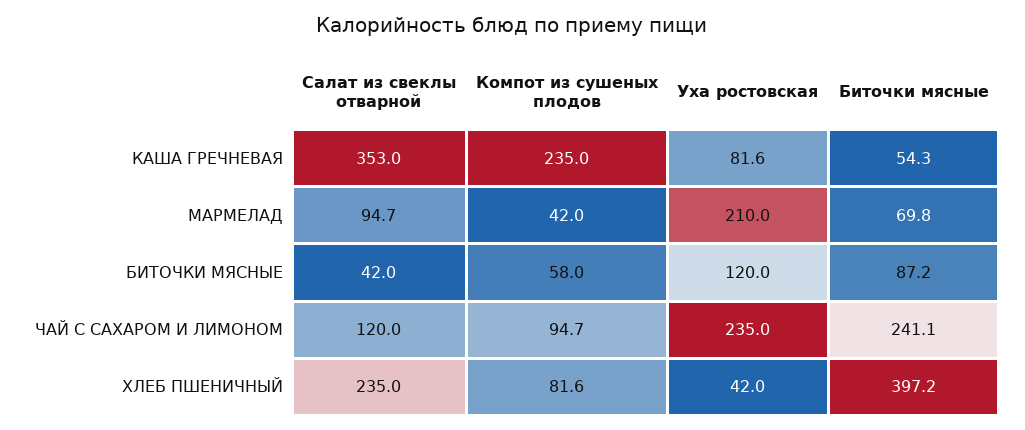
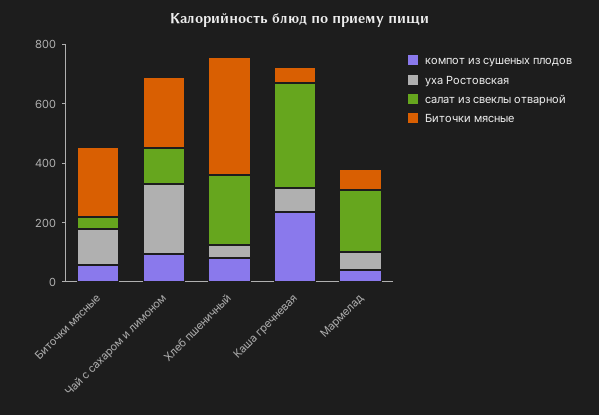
Салат из свеклы отварной, МАРМЕЛАД: 94.7 -> 200
Уха ростовская, МАРМЕЛАД: 210 -> 50
Биточки мясные, БИТОЧКИ МЯСНЫЕ: 87.2 -> 250

